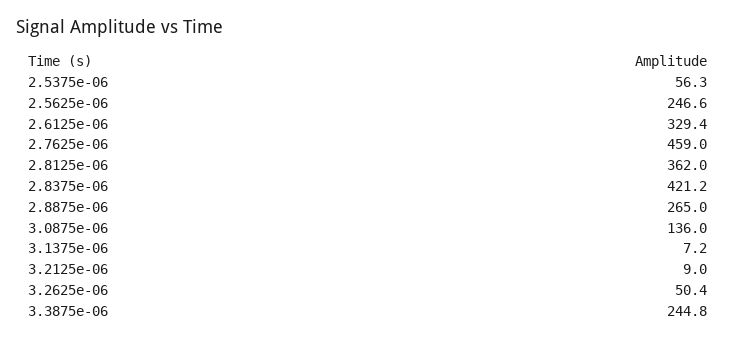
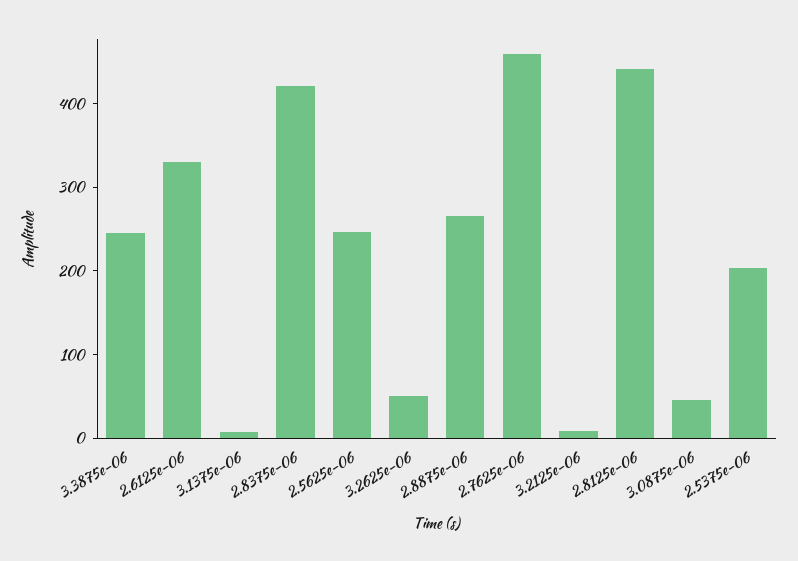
2.5375e-06: 56.3 -> 200
2.8125e-06: 362 -> 440
3.0875e-06: 136 -> 40

